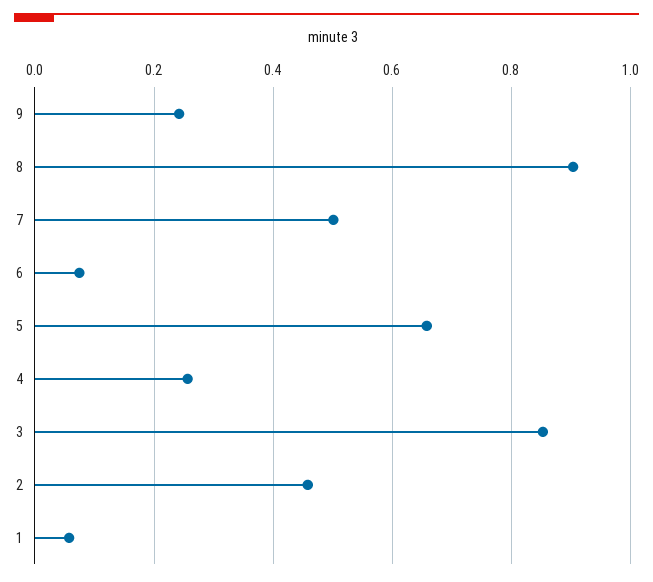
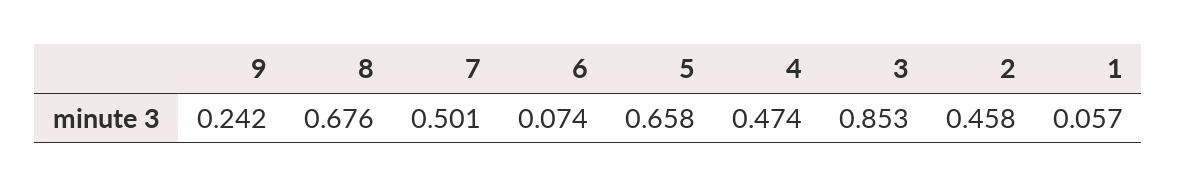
8: 0.9 -> 0.676
4: 0.26 -> 0.474

